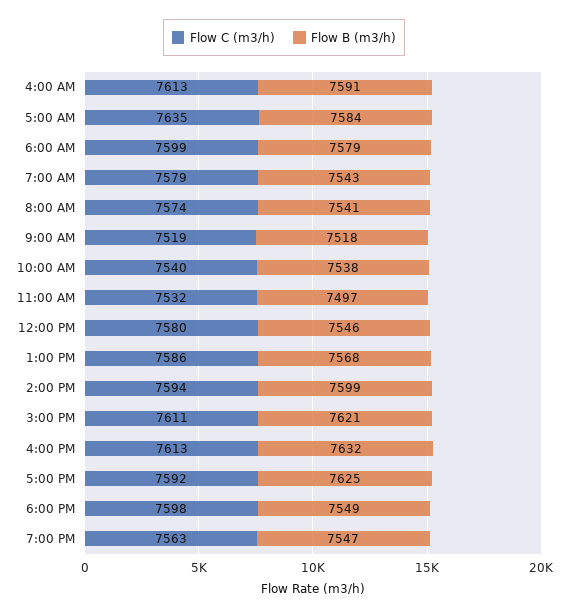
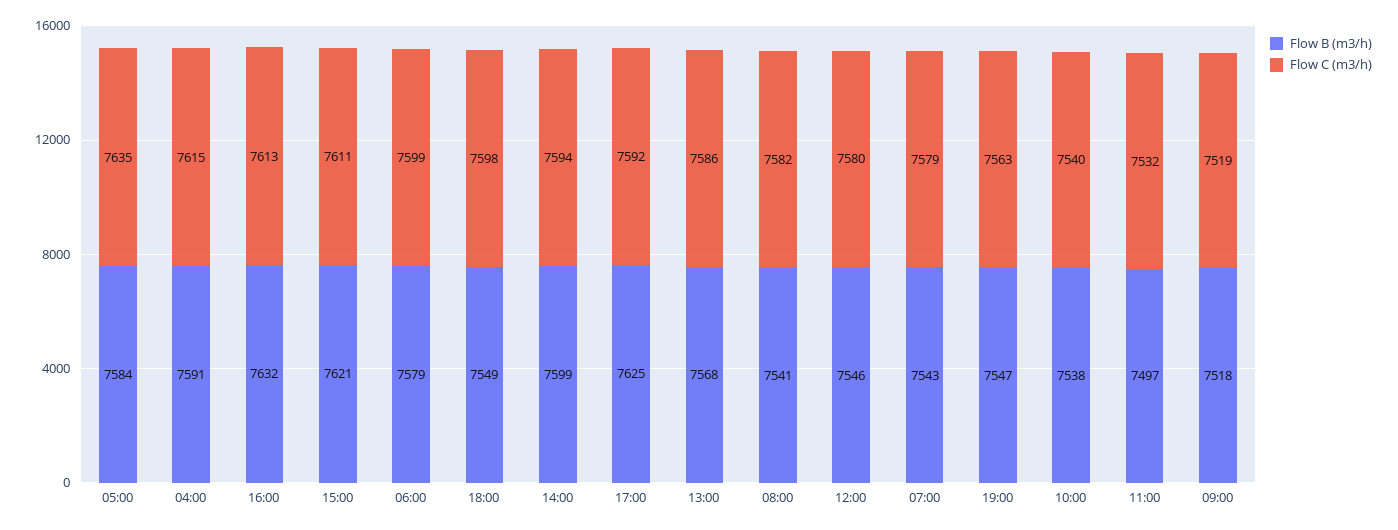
Flow C (m3/h), 4:00 AM: 7613 -> 7615
Flow C (m3/h), 8:00 AM: 7574 -> 7582

